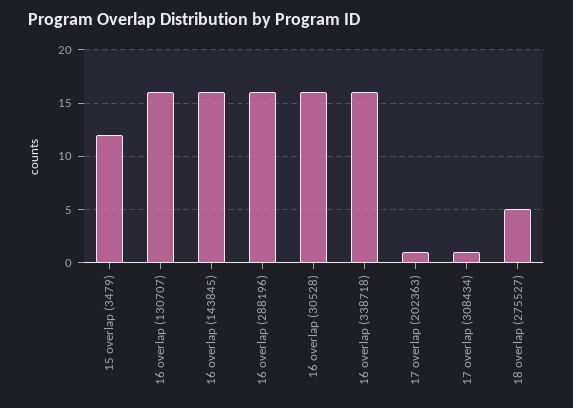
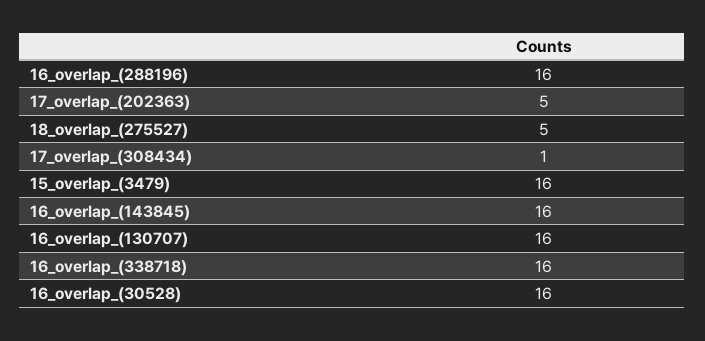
15 overlap (3479): 12 -> 16
17 overlap (202363): 1 -> 5

